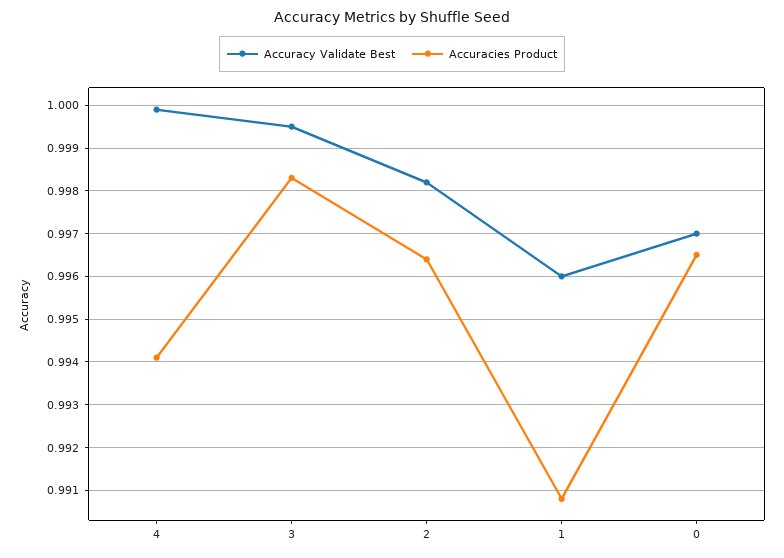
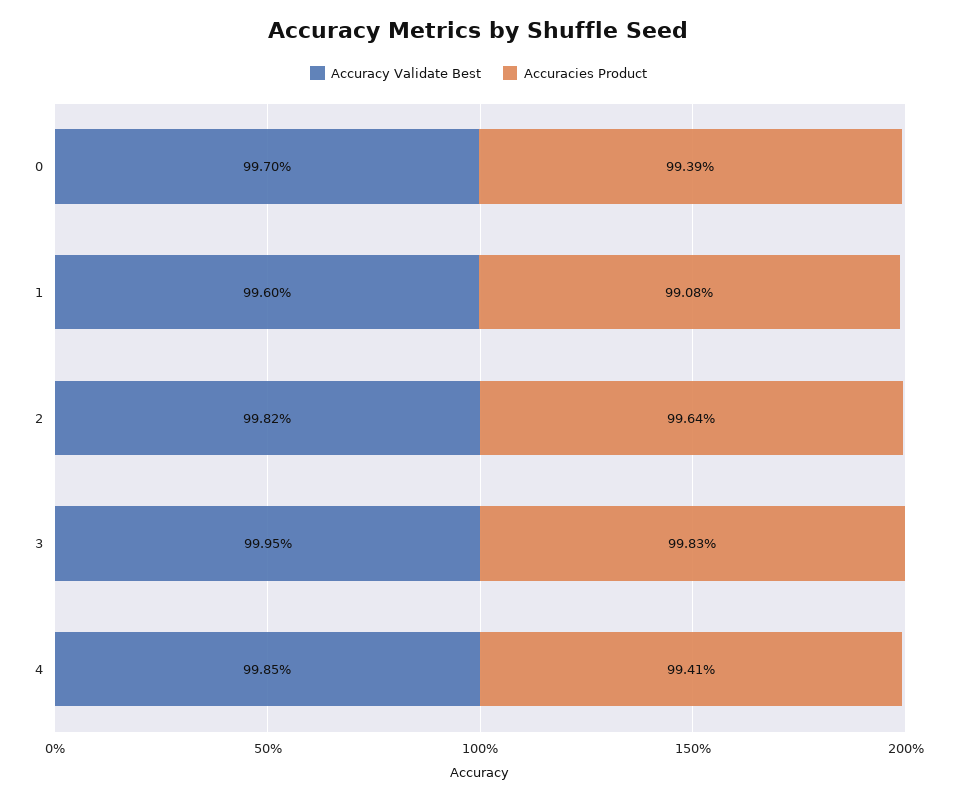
Accuracy Validate Best, 4: 1 -> 0.9985
Accuracies Product, 0: 0.9965 -> 0.9939

